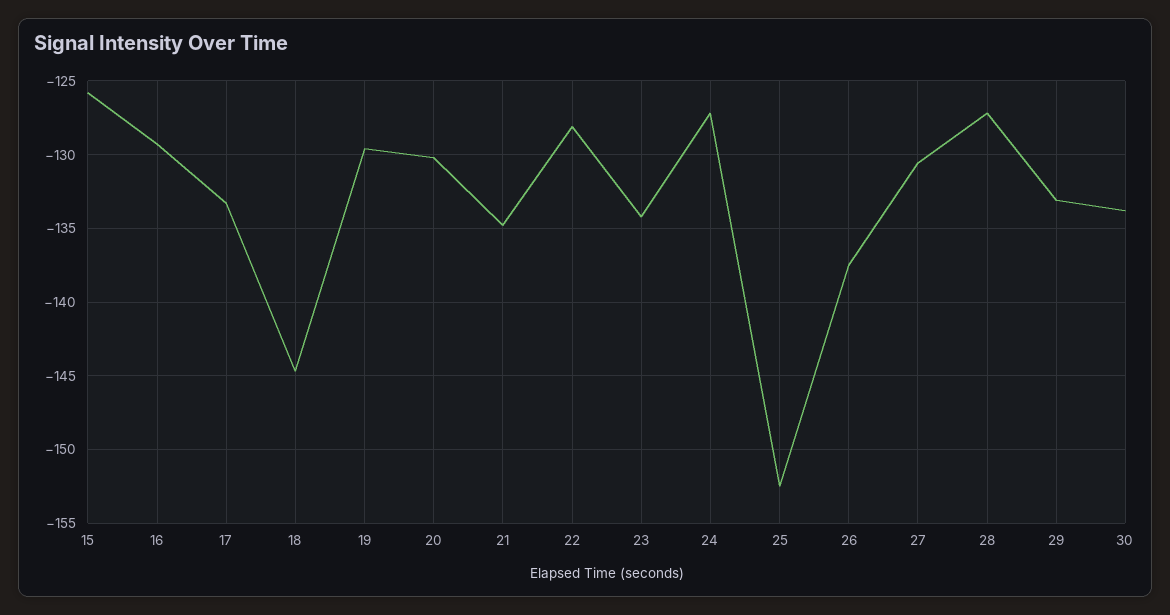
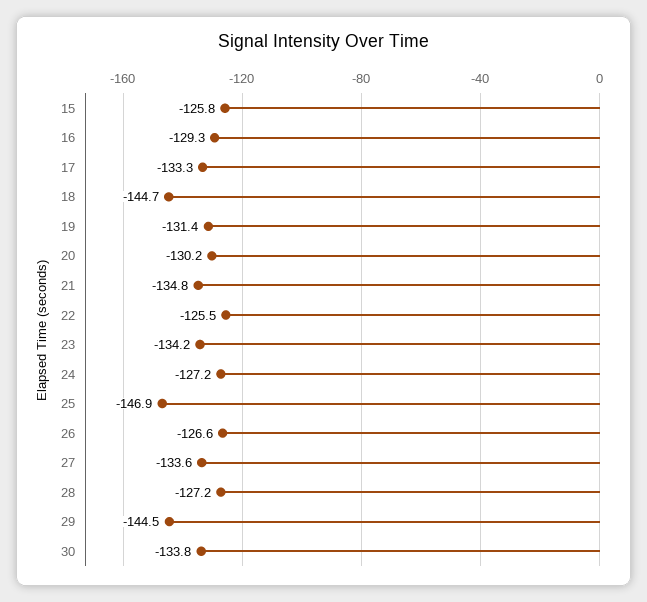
19: -129.5 -> -131.4
22: -128 -> -125.5
25: -152.5 -> -146.9
26: -137.5 -> -126.6
27: -130.5 -> -133.6
29: -133 -> -144.5

